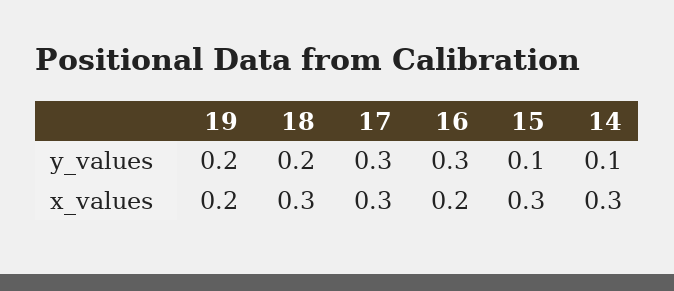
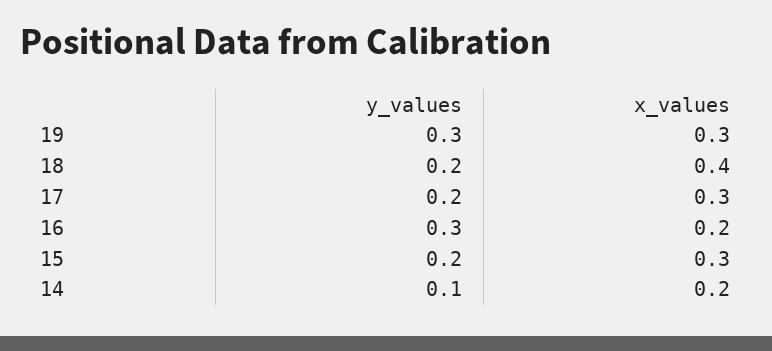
19, y_values: 0.2 -> 0.3
17, y_values: 0.3 -> 0.2
15, y_values: 0.1 -> 0.2
19, x_values: 0.2 -> 0.3
18, x_values: 0.3 -> 0.4
14, x_values: 0.3 -> 0.2

